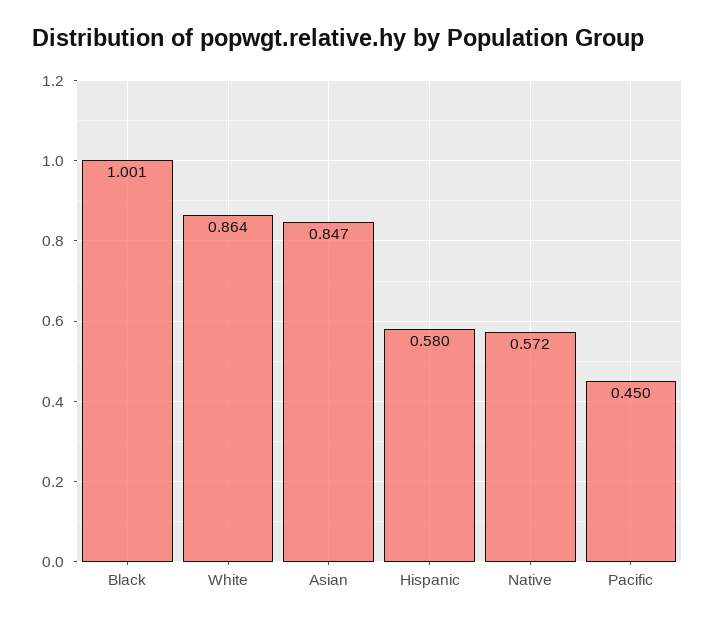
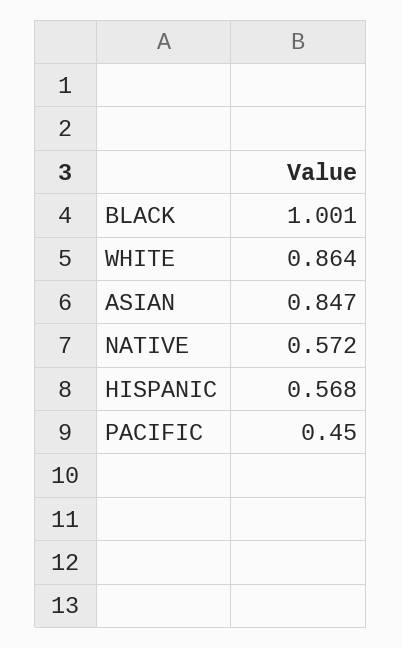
Hispanic: 0.58 -> 0.568

